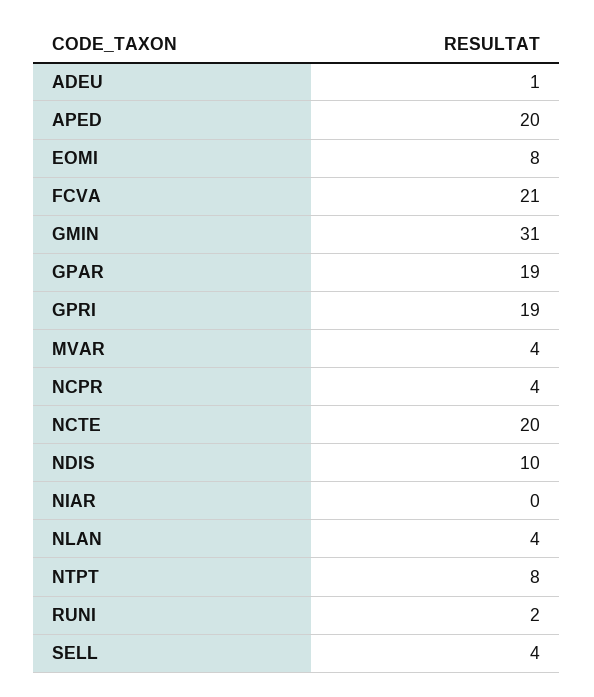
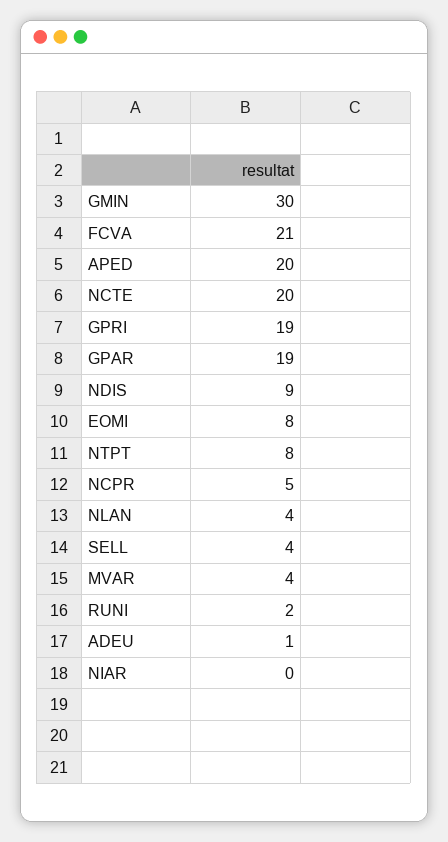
GMIN: 31 -> 30
NCPR: 4 -> 5
NDIS: 10 -> 9

